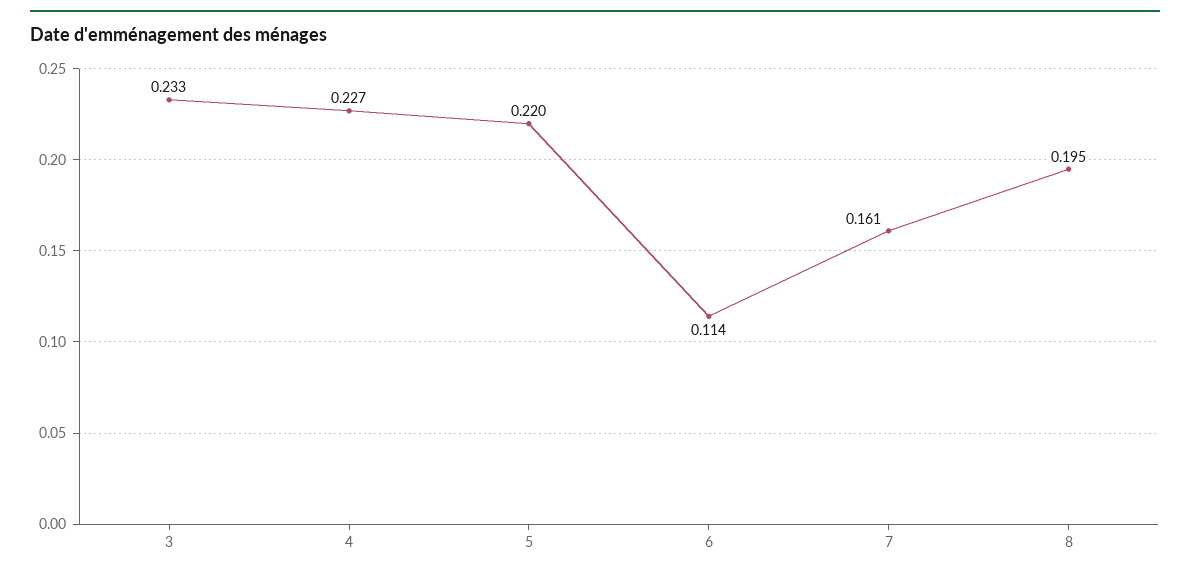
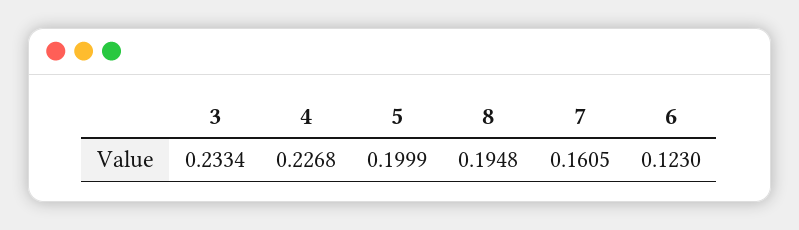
5: 0.22 -> 0.1999
6: 0.114 -> 0.123

